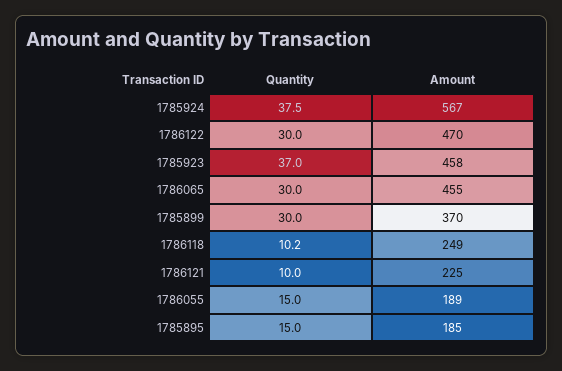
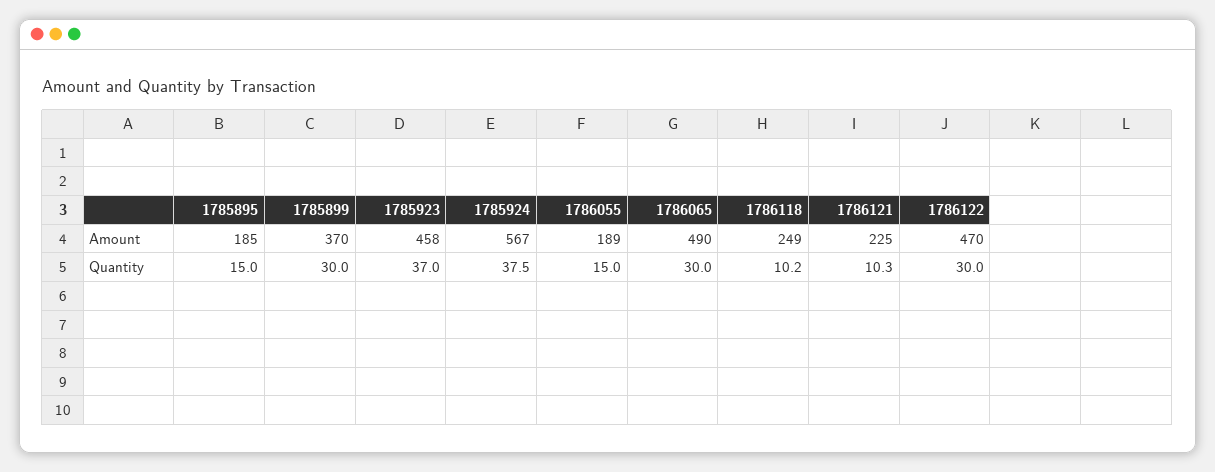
Amount, 1786065: 455 -> 490
Quantity, 1786121: 10 -> 10.3

